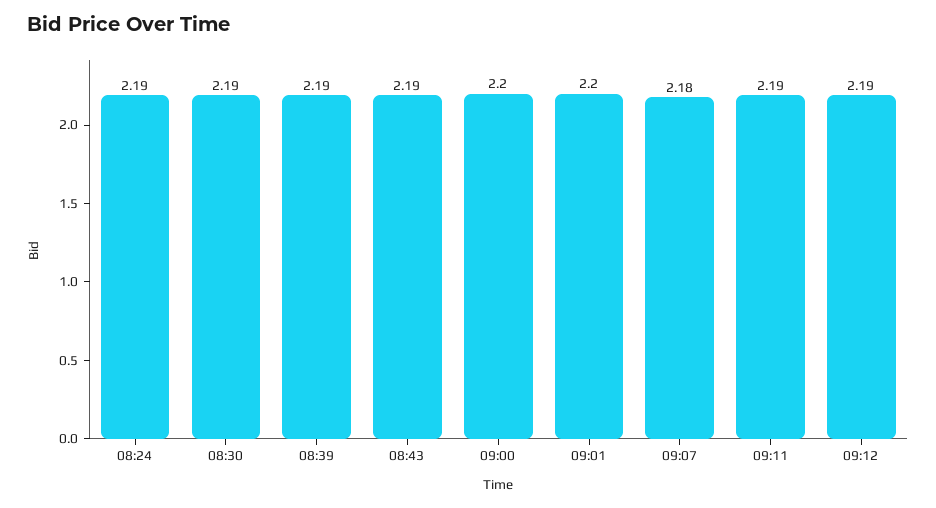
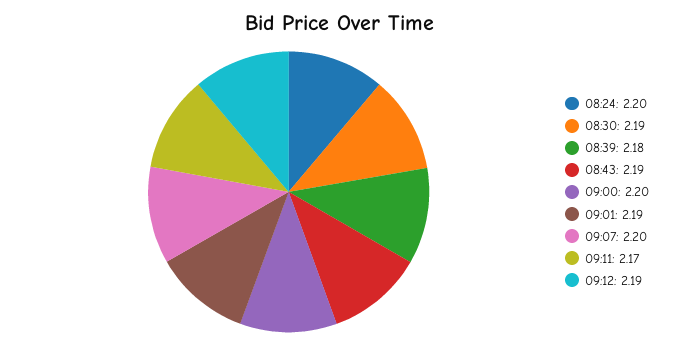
08:24: 2.19 -> 2.2
08:39: 2.19 -> 2.18
09:01: 2.2 -> 2.19
09:07: 2.18 -> 2.2
09:11: 2.19 -> 2.17

